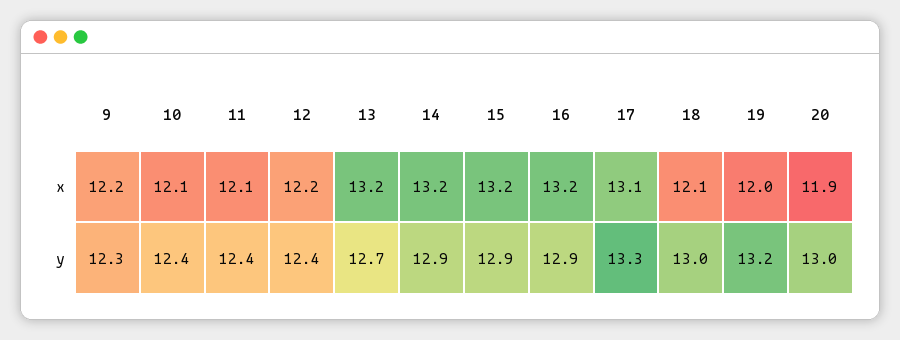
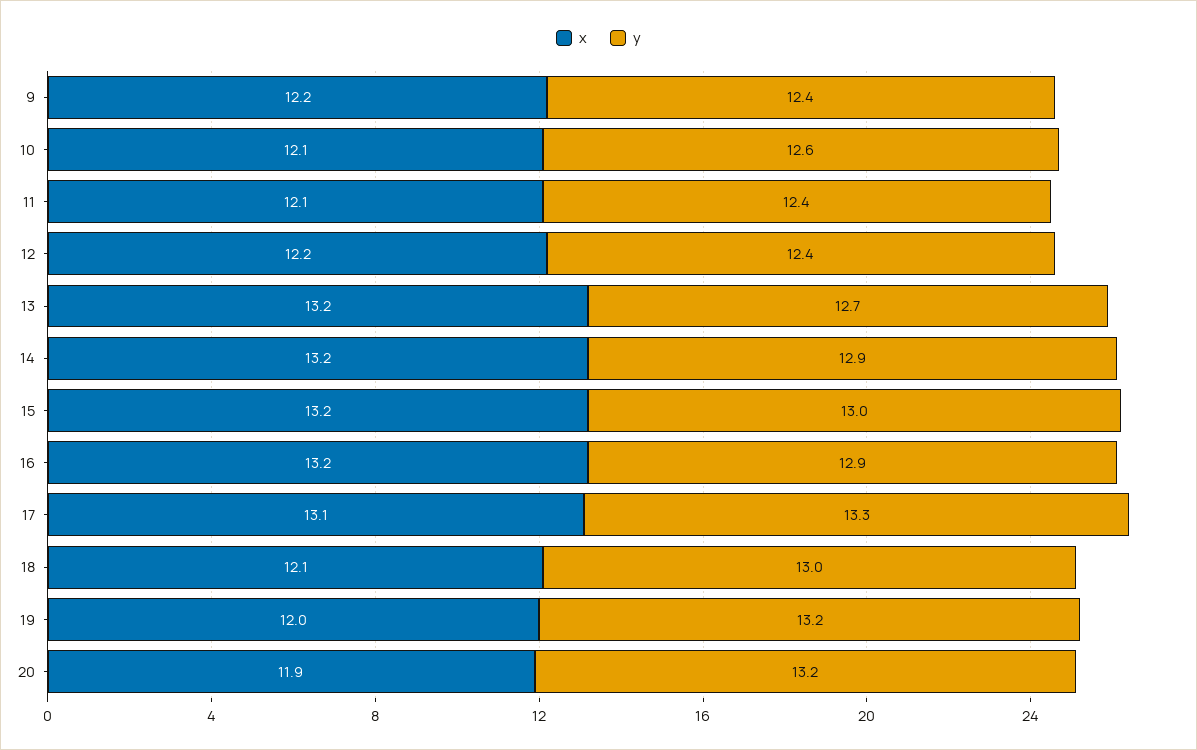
y, 9: 12.3 -> 12.4
y, 10: 12.4 -> 12.6
y, 15: 12.9 -> 13
y, 20: 13 -> 13.2

